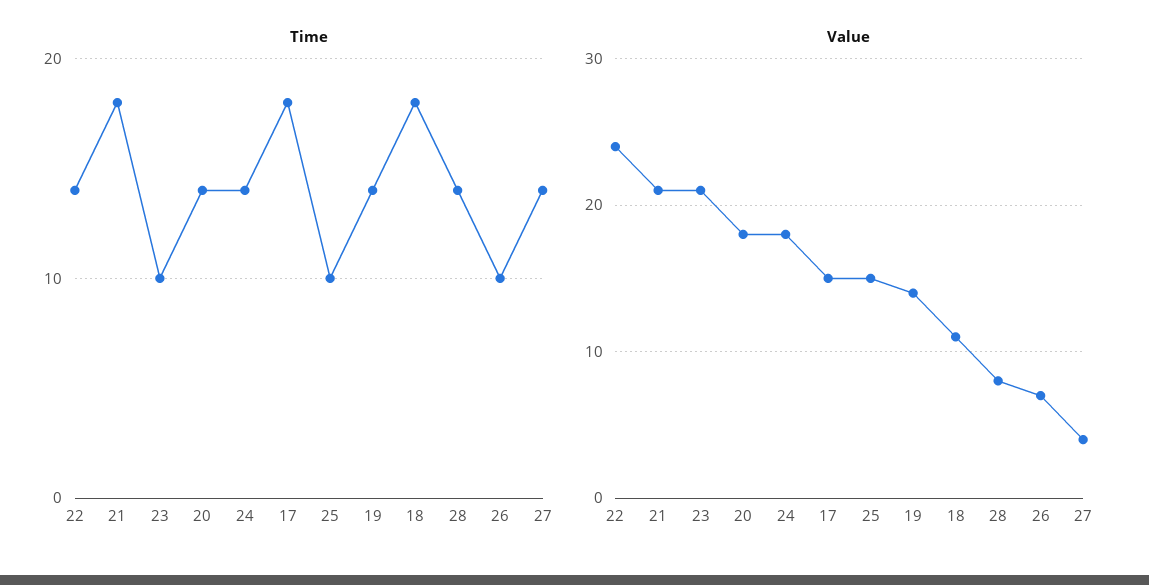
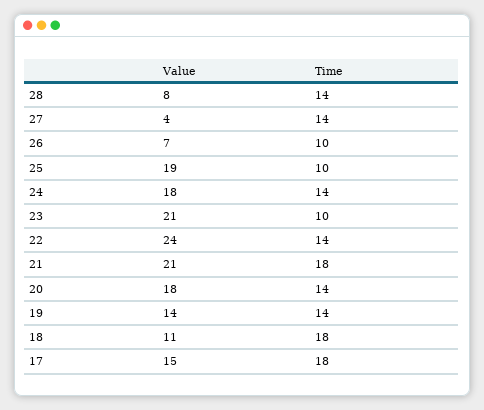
Value, 25: 15 -> 19

